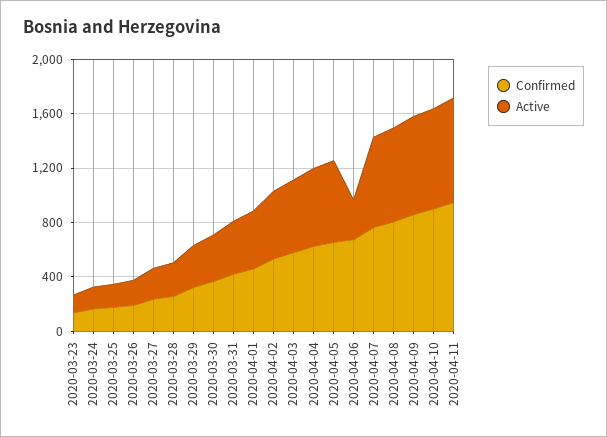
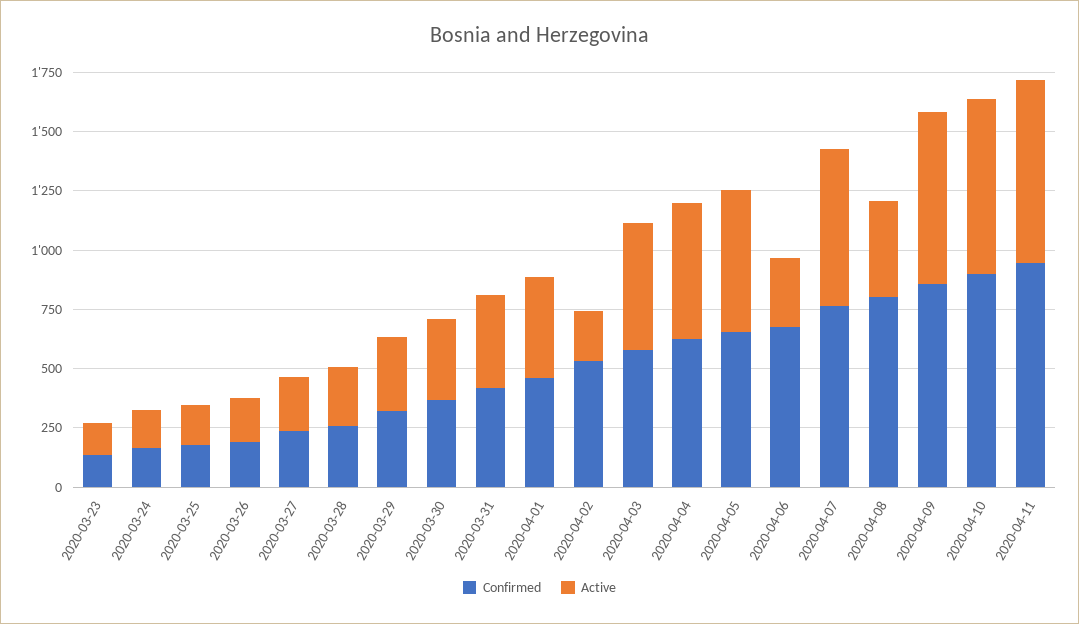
Active, 2020-04-02: 500 -> 200
Active, 2020-04-08: 700 -> 400

